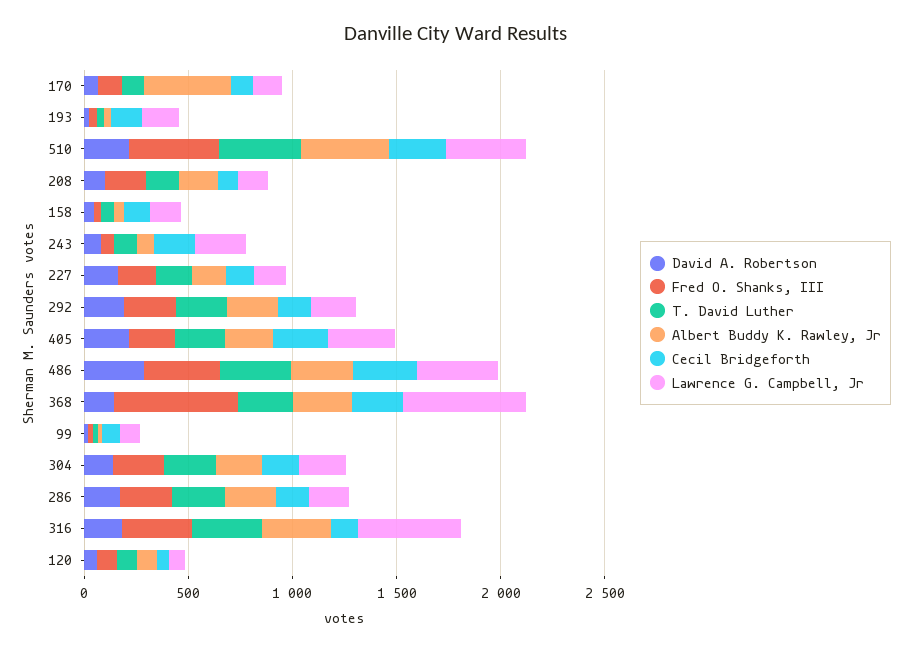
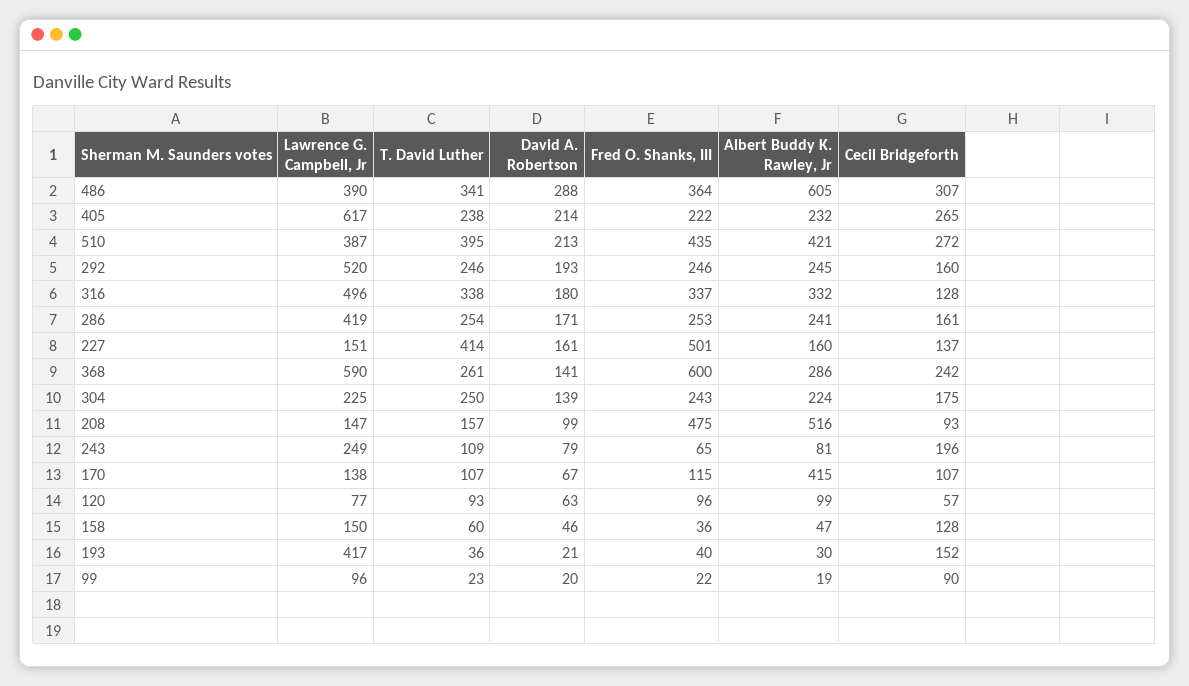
Lawrence G. Campbell, Jr, 193: 200 -> 417
Fred O. Shanks, III, 208: 200 -> 475
Albert Buddy K. Rawley, Jr, 208: 200 -> 516
Fred O. Shanks, III, 227: 200 -> 501
T. David Luther, 227: 200 -> 414
Lawrence G. Campbell, Jr, 292: 200 -> 520
Lawrence G. Campbell, Jr, 405: 300 -> 617
Albert Buddy K. Rawley, Jr, 486: 300 -> 605
Lawrence G. Campbell, Jr, 286: 200 -> 419

